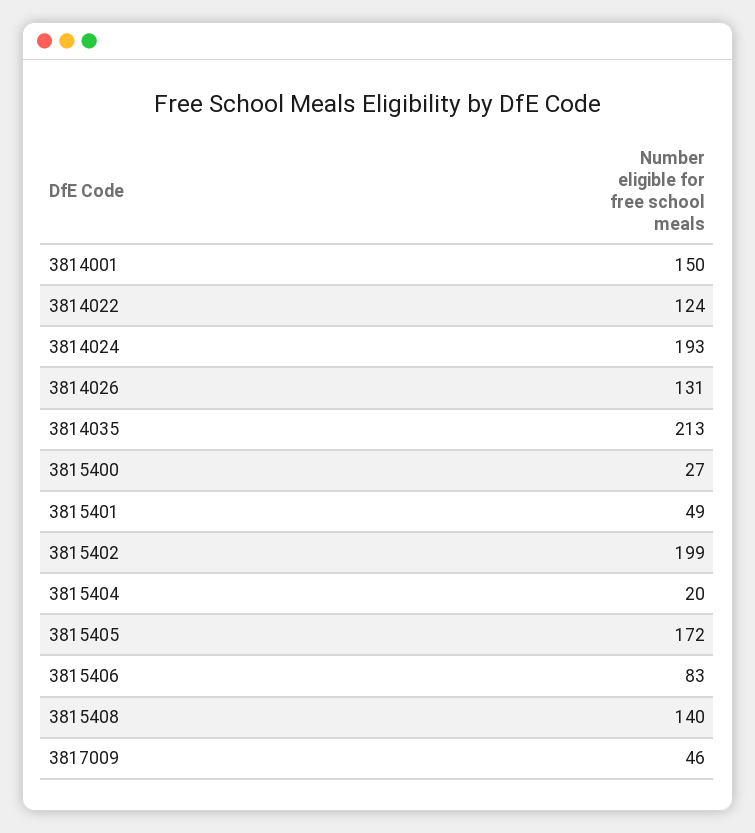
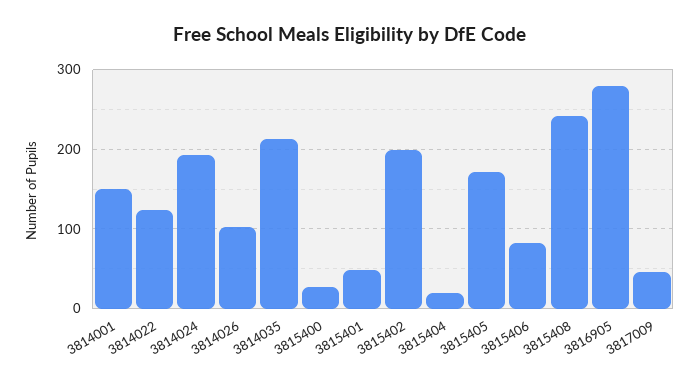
3814026: 131 -> 100
3815408: 140 -> 240
3816905: none -> 280

